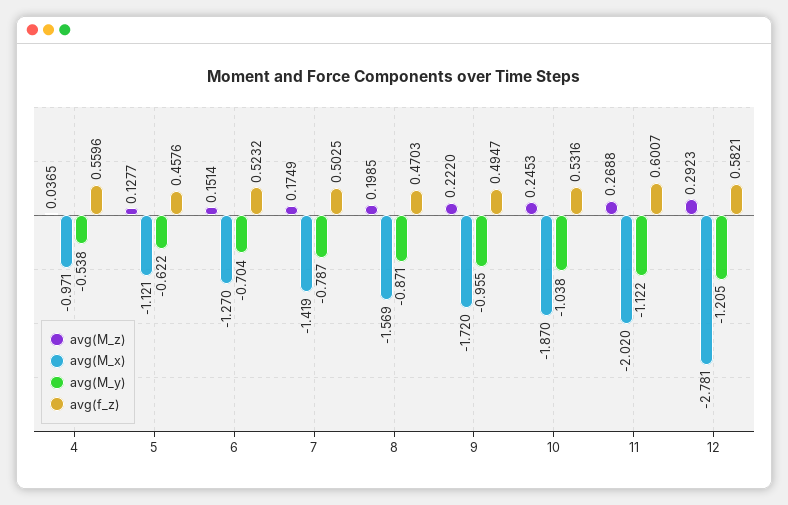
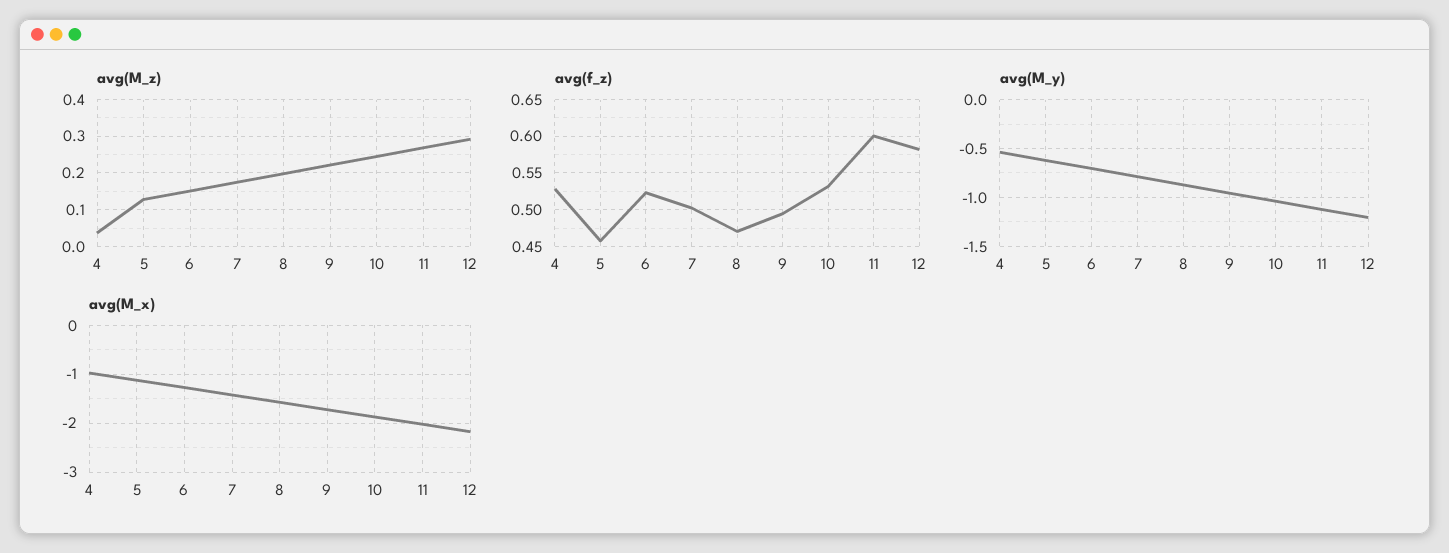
avg(f_z), 4: 0.5596 -> 0.53
avg(M_x), 12: -2.781 -> -2.2

